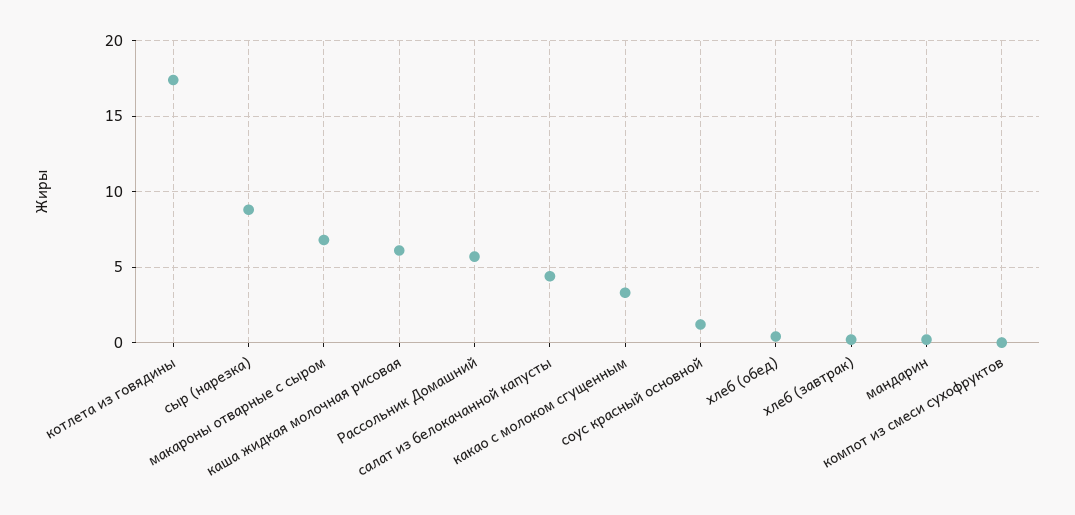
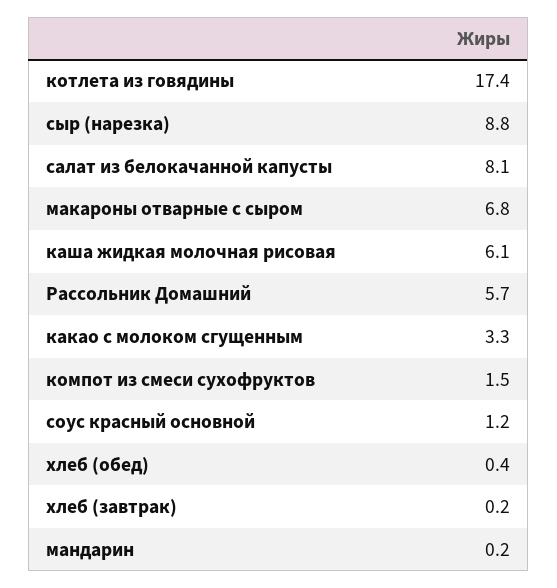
салат из белокачанной капусты: 4.5 -> 8.1
компот из смеси сухофруктов: 0 -> 1.5

